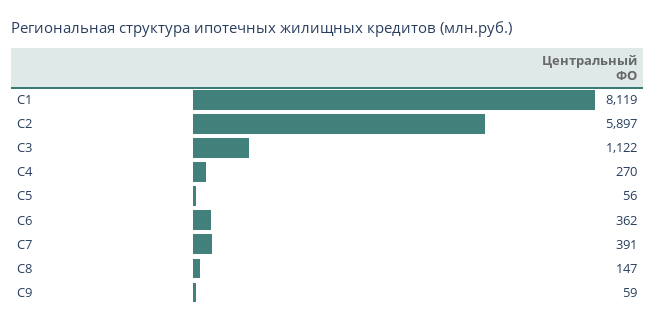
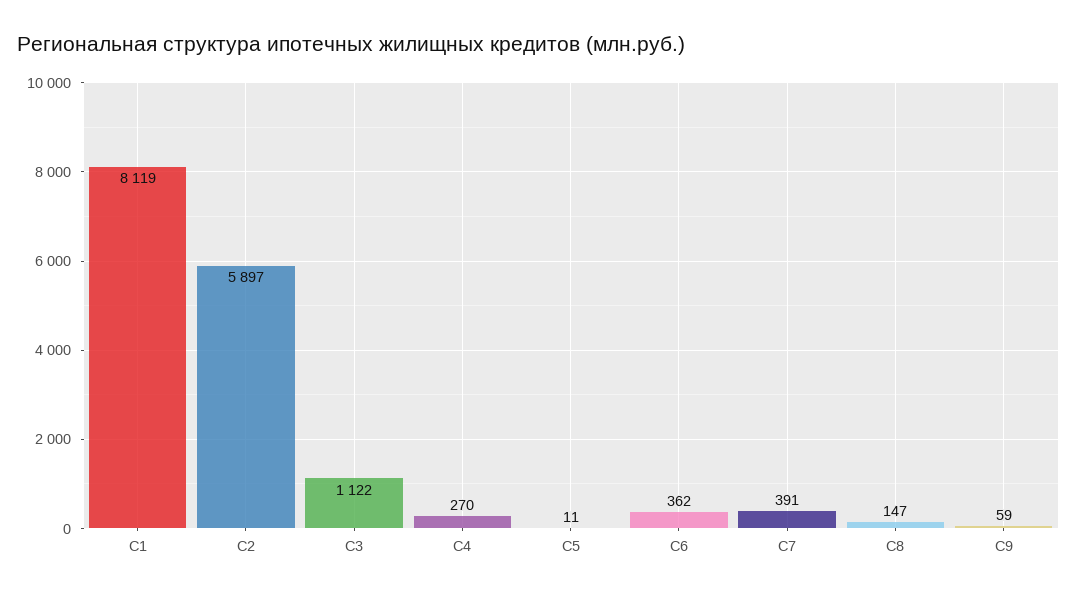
C5: 56 -> 11

